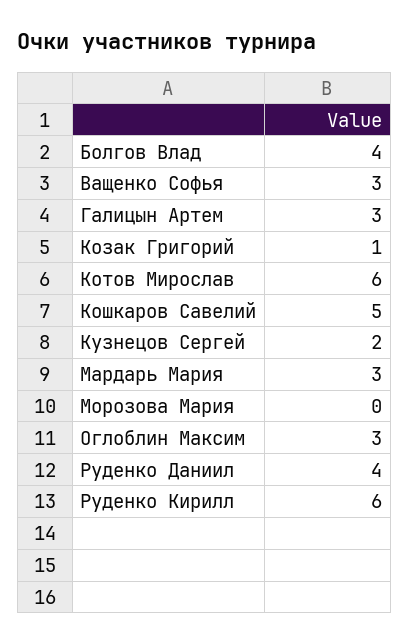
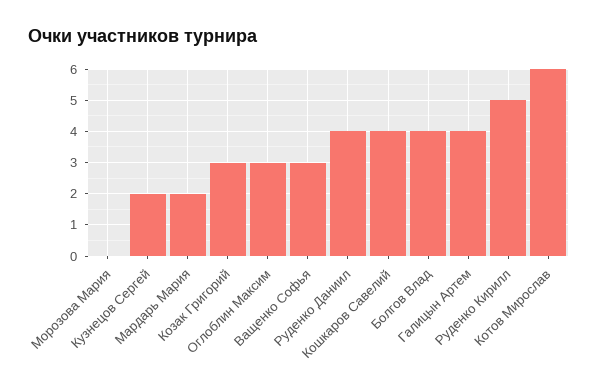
Галицын Артем: 3 -> 4
Козак Григорий: 1 -> 3
Кошкаров Савелий: 5 -> 4
Мардарь Мария: 3 -> 2
Руденко Кирилл: 6 -> 5

